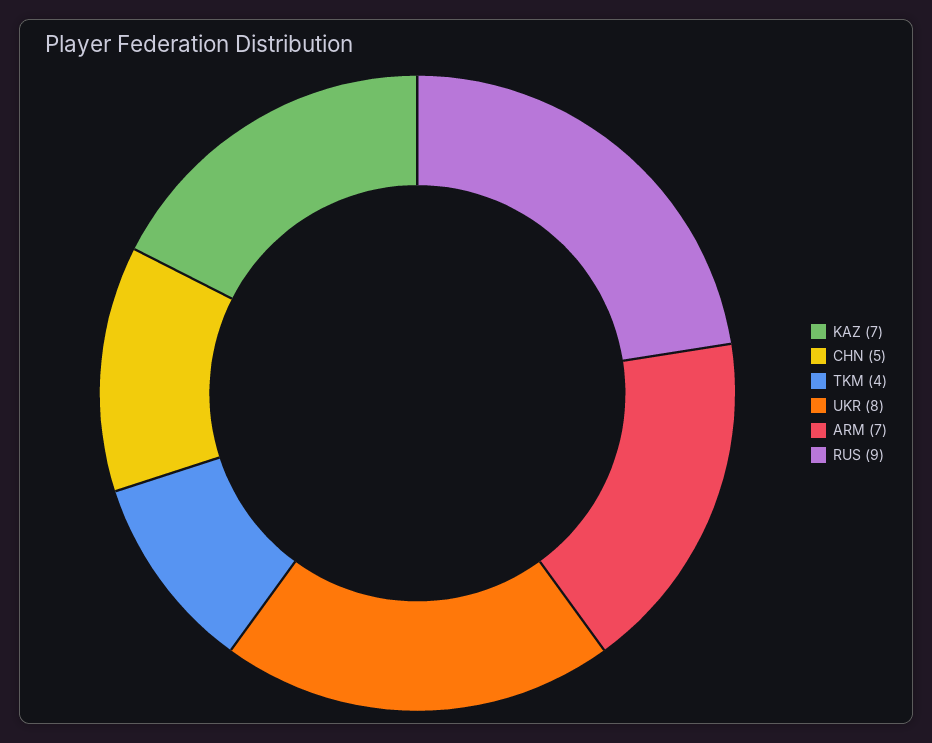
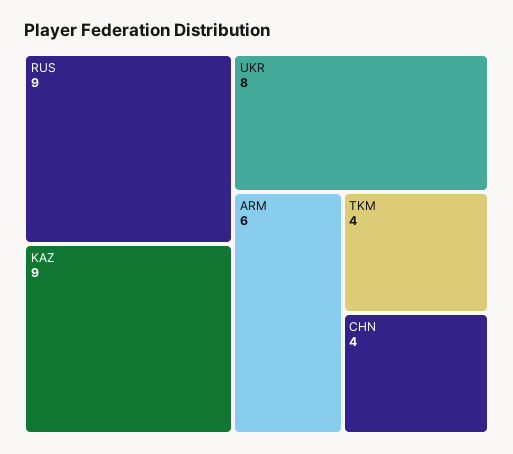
KAZ: 7 -> 9
CHN: 5 -> 4
ARM: 7 -> 6

